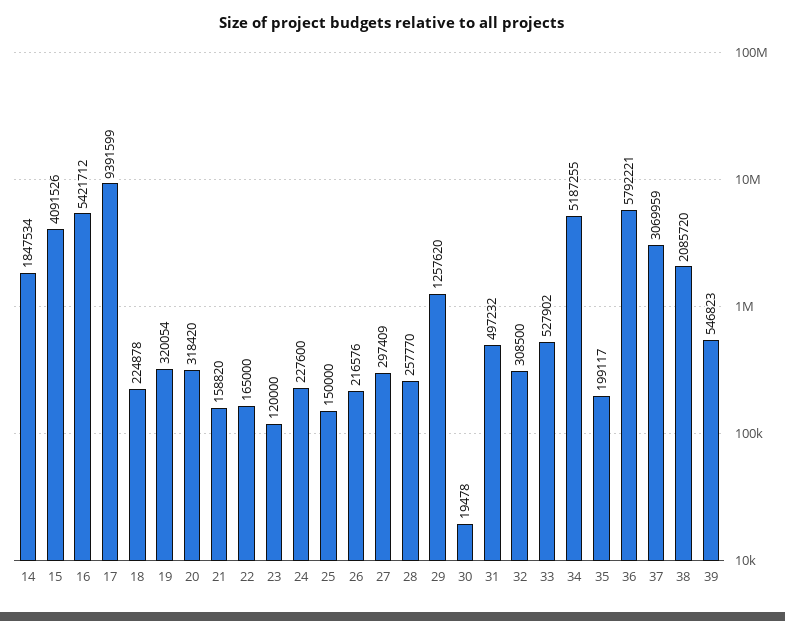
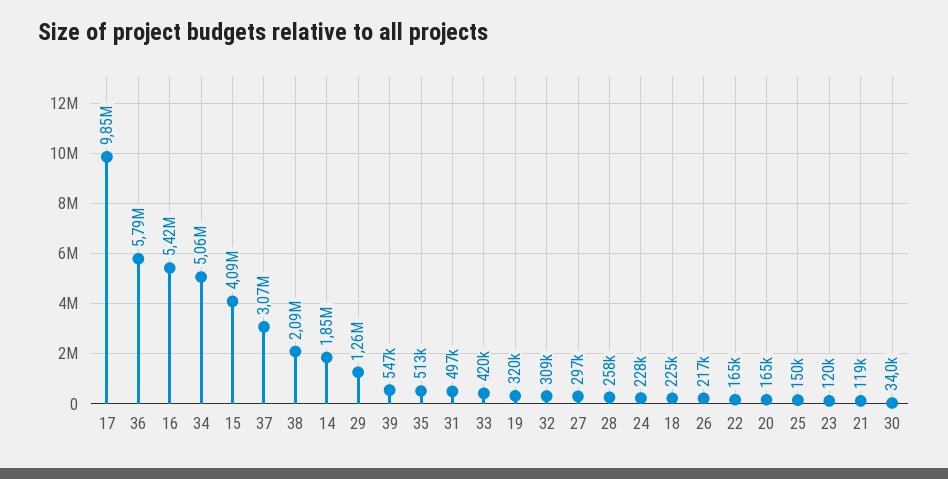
17: 9391599 -> 9850000
20: 318420 -> 165000
21: 158820 -> 119000
30: 19478 -> 34000
33: 527902 -> 420000
34: 5187255 -> 5060000
35: 199117 -> 513000

